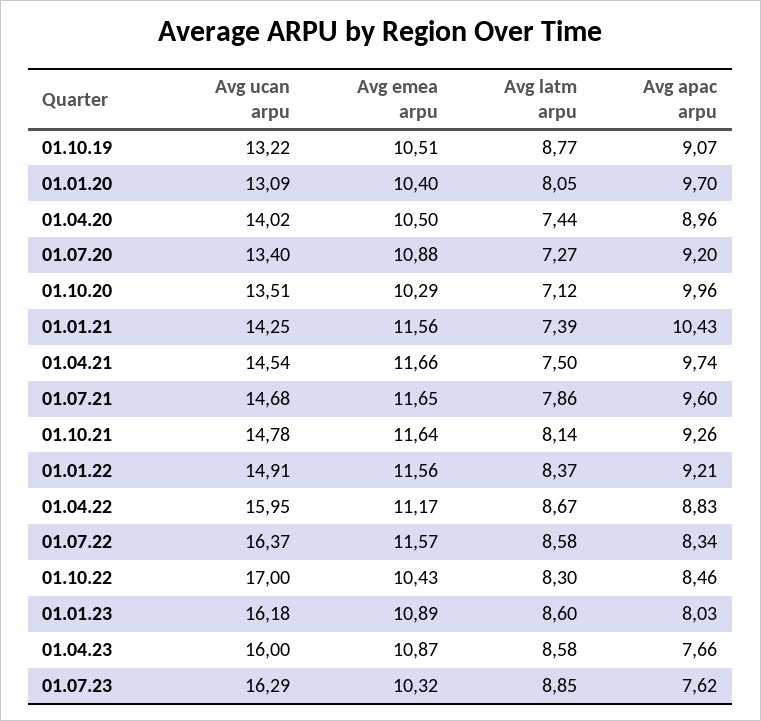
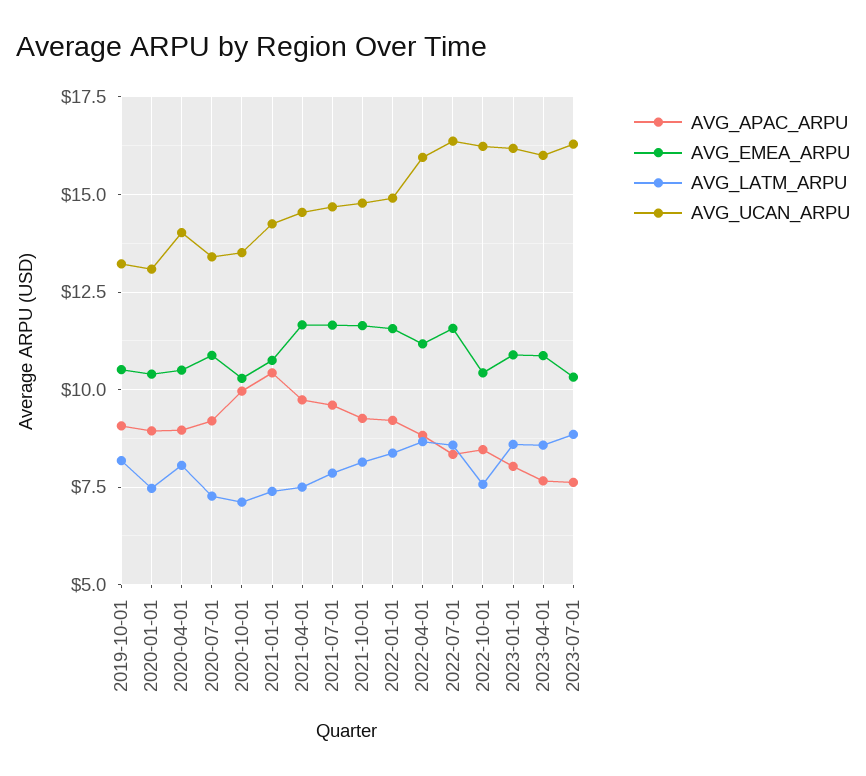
Avg latm arpu, 01.10.19: 8.77 -> 8.25
Avg latm arpu, 01.01.20: 8.05 -> 7.5
Avg apac arpu, 01.01.20: 9.7 -> 9
Avg latm arpu, 01.04.20: 7.44 -> 8
Avg emea arpu, 01.01.21: 11.56 -> 10.75
Avg ucan arpu, 01.10.22: 17 -> 16.25
Avg latm arpu, 01.10.22: 8.3 -> 7.5

